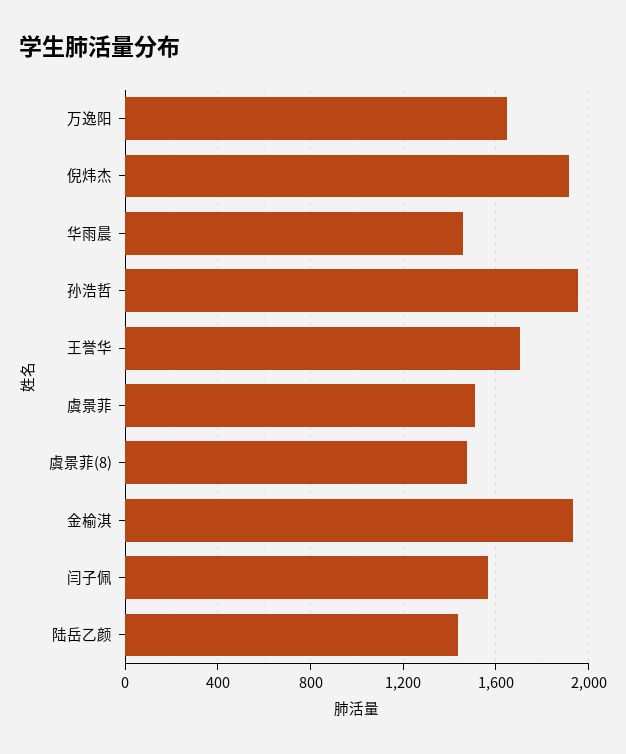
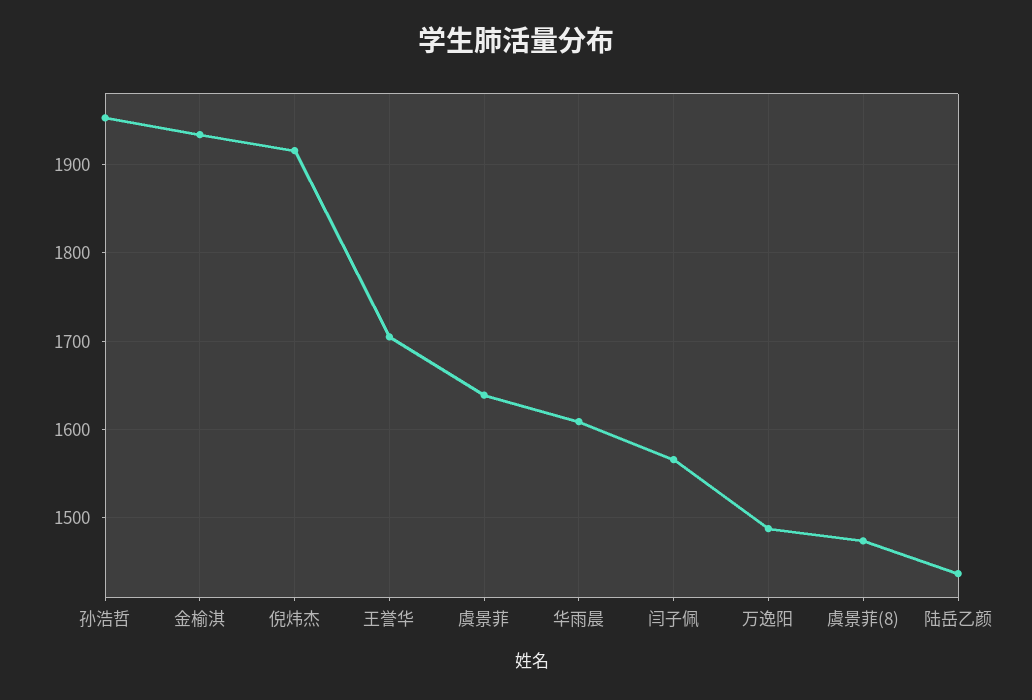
万逸阳: 1650 -> 1490
华雨晨: 1450 -> 1610
虞景菲: 1500 -> 1640

